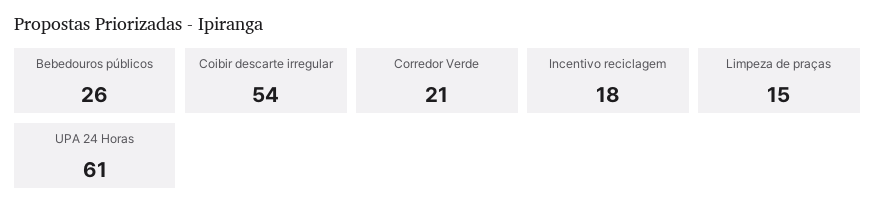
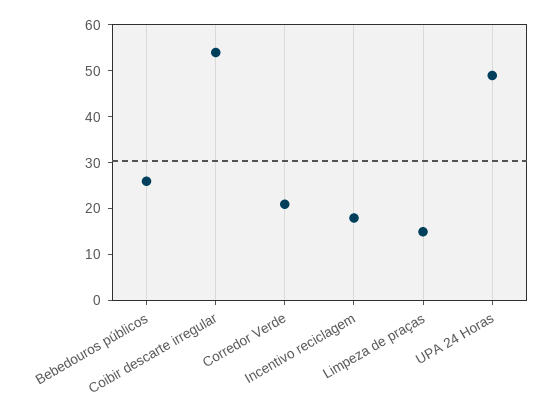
UPA 24 Horas: 61 -> 50

